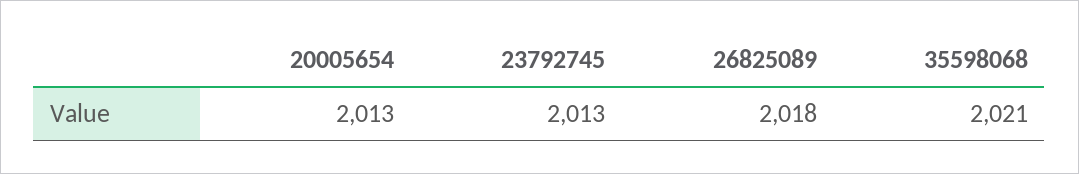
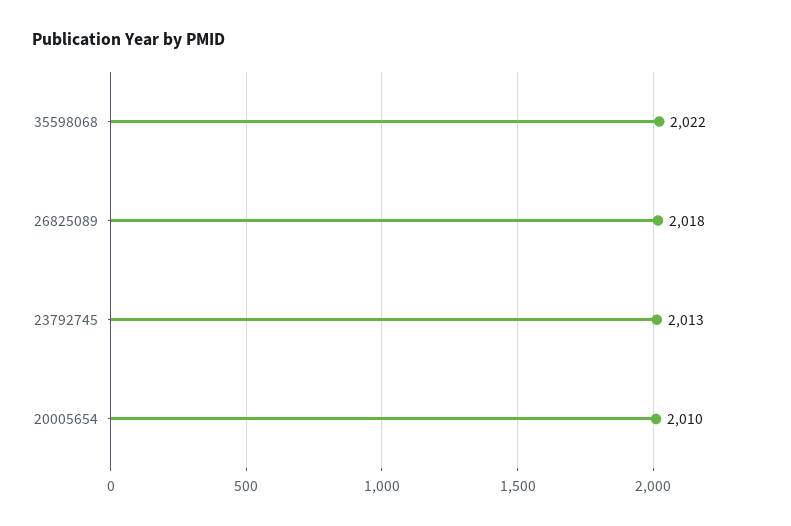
20005654: 2013 -> 2010
35598068: 2021 -> 2022

